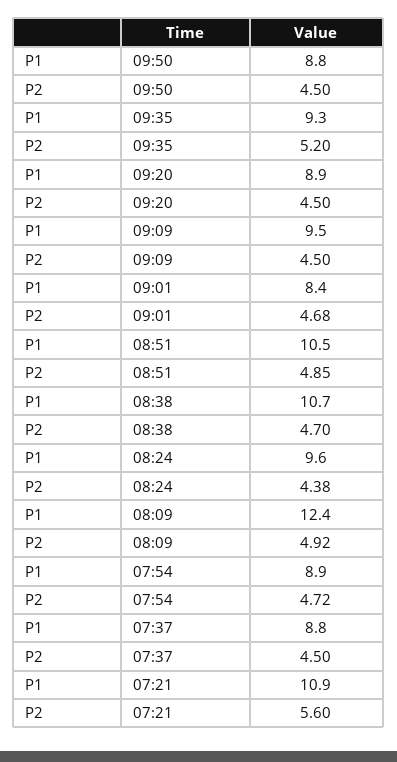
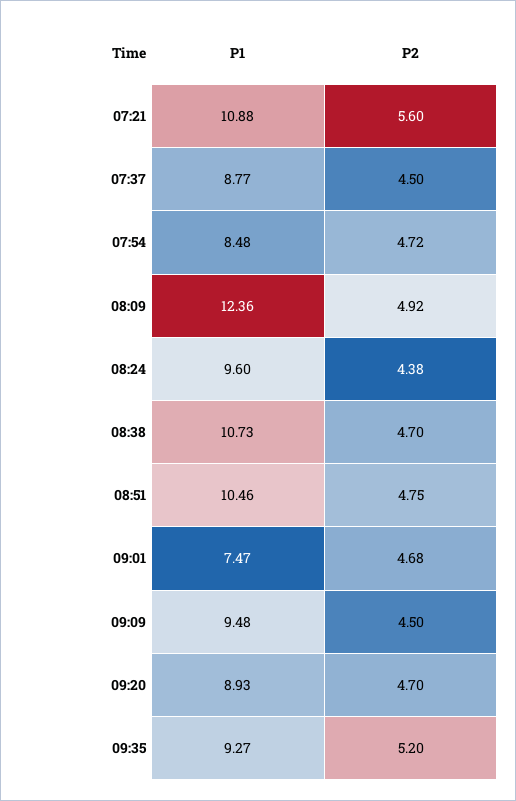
P1, 09:50: 8.8 -> none
P2, 09:50: 4.5 -> none
P2, 09:20: 4.5 -> 4.7
P1, 09:01: 8.4 -> 7.47
P2, 08:51: 4.85 -> 4.75
P1, 07:54: 8.9 -> 8.48

